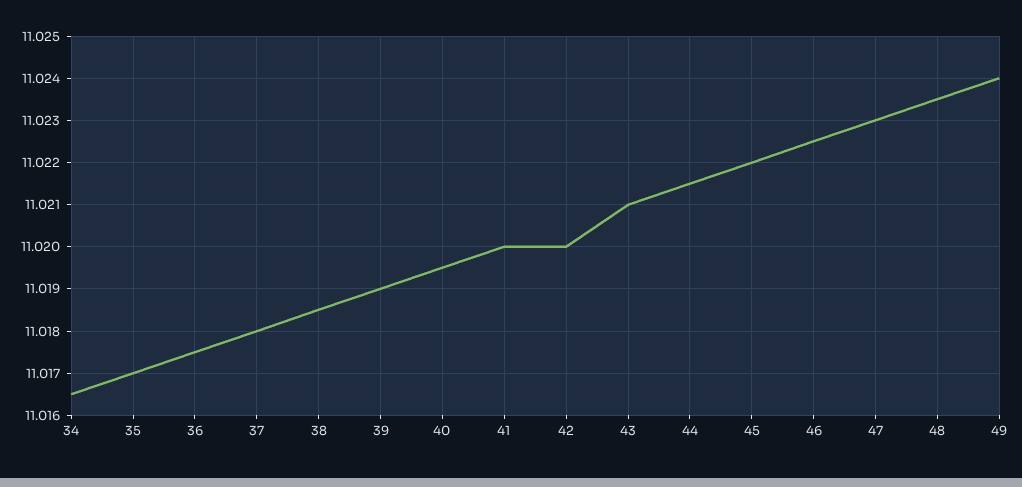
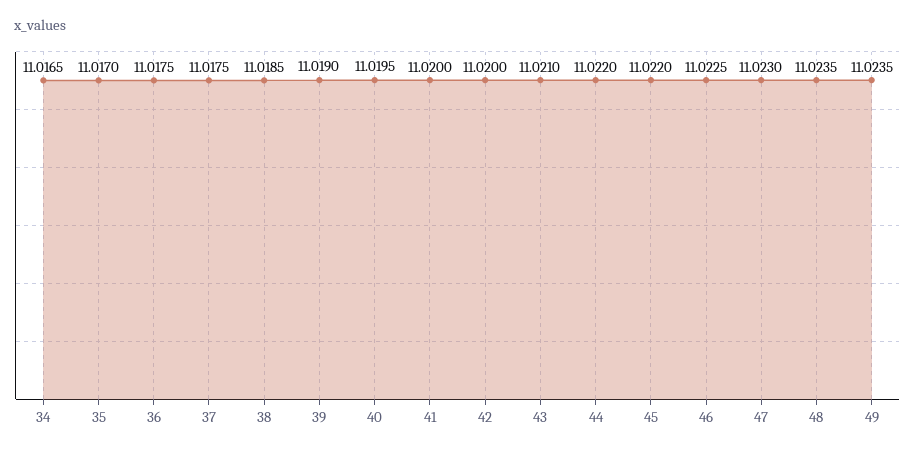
37: 11.018 -> 11.0175
44: 11.0215 -> 11.022
49: 11.024 -> 11.0235

